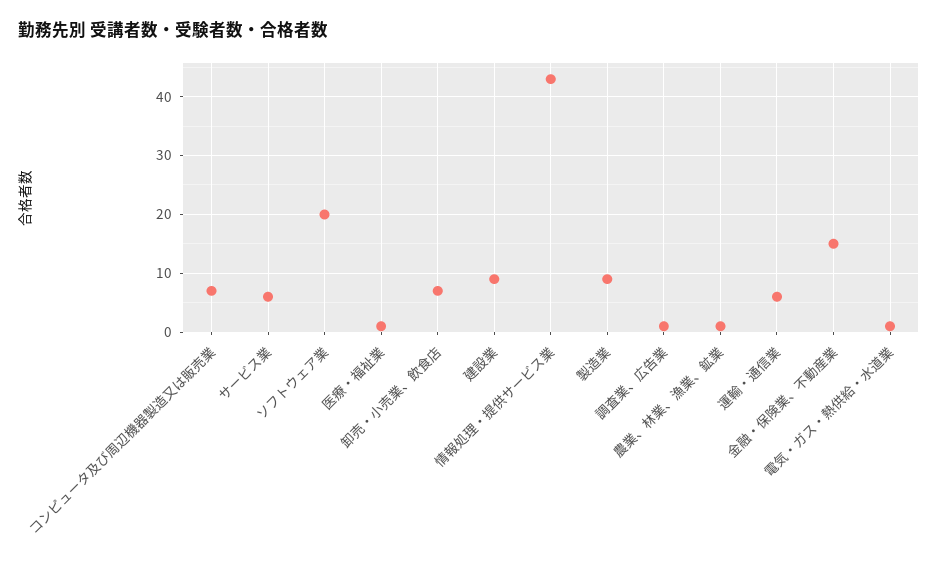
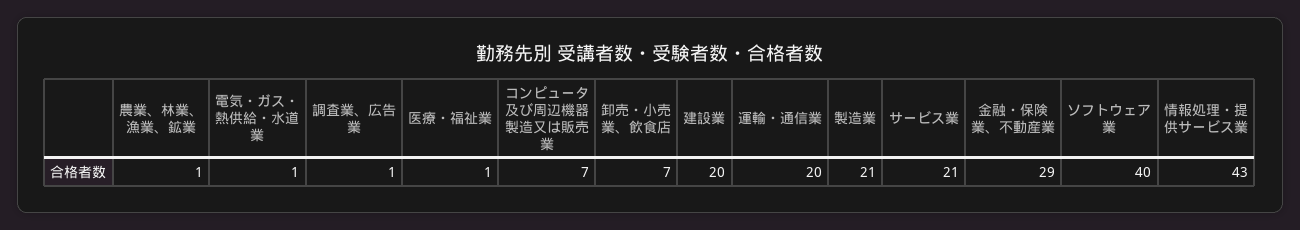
サービス業: 5 -> 21
ソフトウェア業: 20 -> 40
建設業: 10 -> 20
製造業: 10 -> 21
運輸・通信業: 5 -> 20
金融・保険業、不動産業: 15 -> 29

